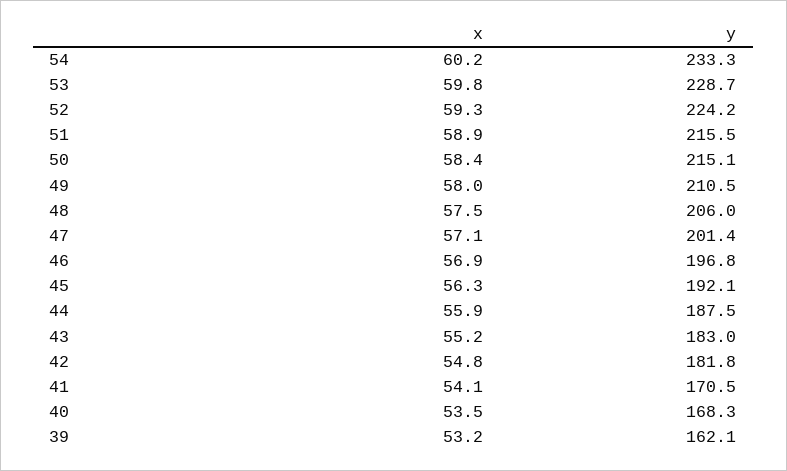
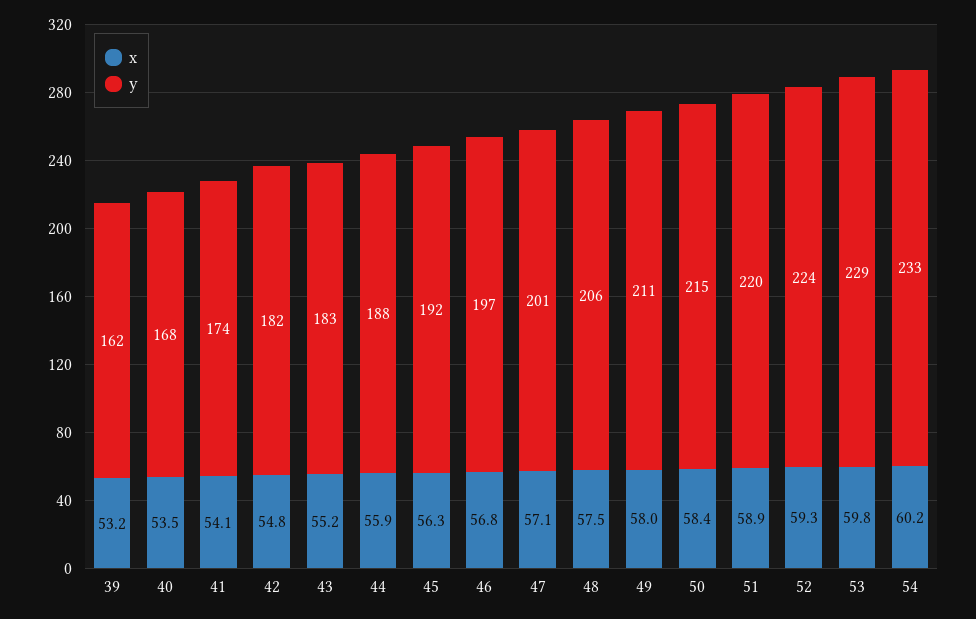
y, 51: 215.5 -> 220
x, 46: 56.9 -> 56.8
y, 41: 170.5 -> 174

